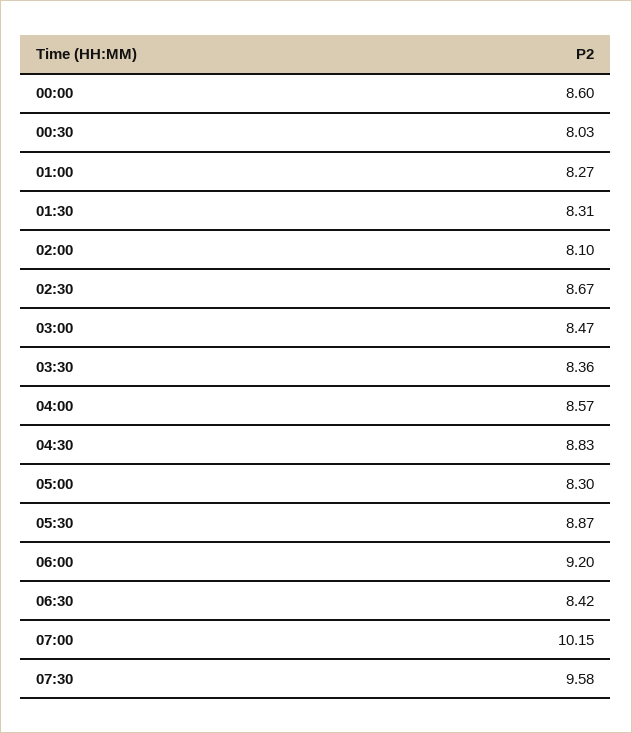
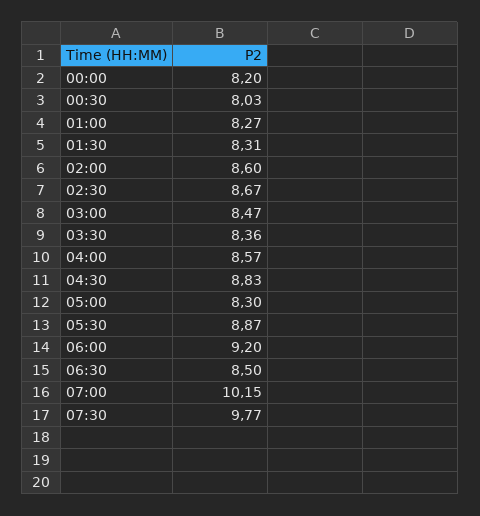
00:00: 8.6 -> 8.2
02:00: 8.1 -> 8.6
06:30: 8.42 -> 8.5
07:30: 9.58 -> 9.77

